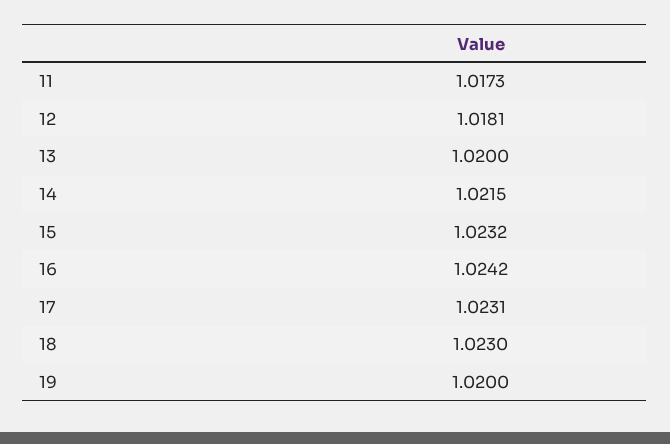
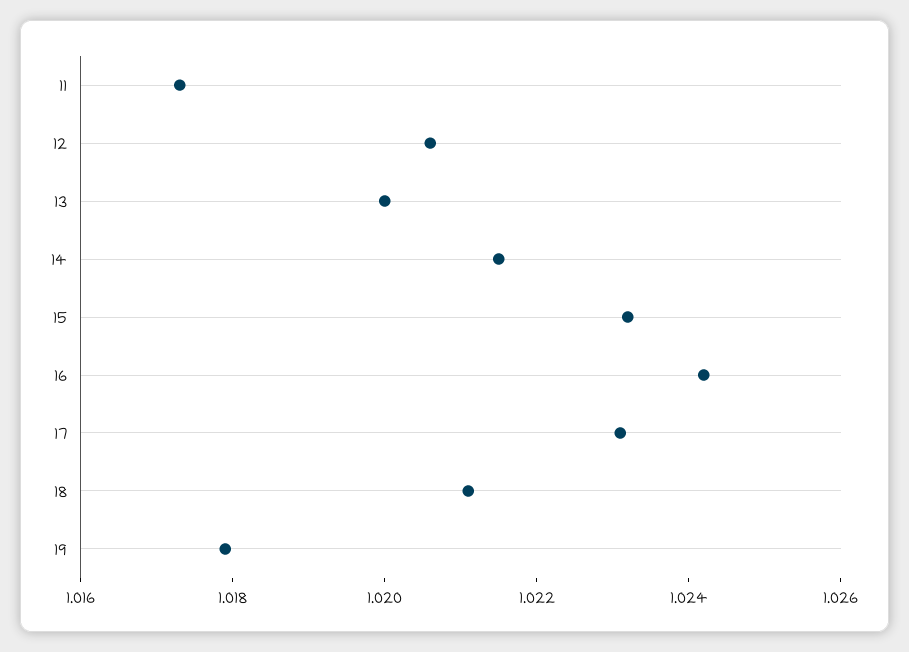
12: 1.0181 -> 1.0205
18: 1.023 -> 1.021
19: 1.02 -> 1.018

